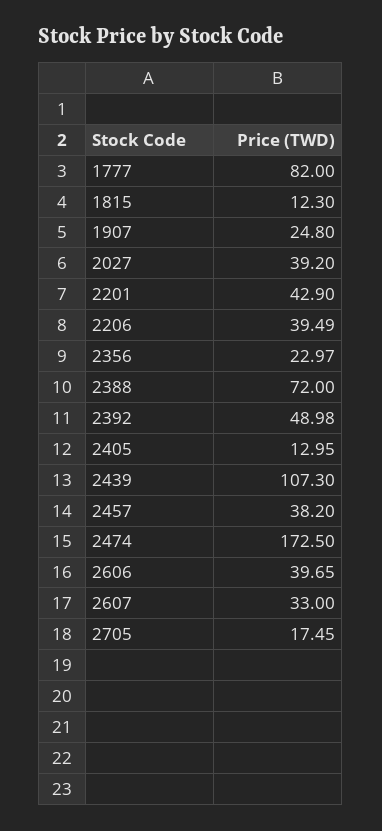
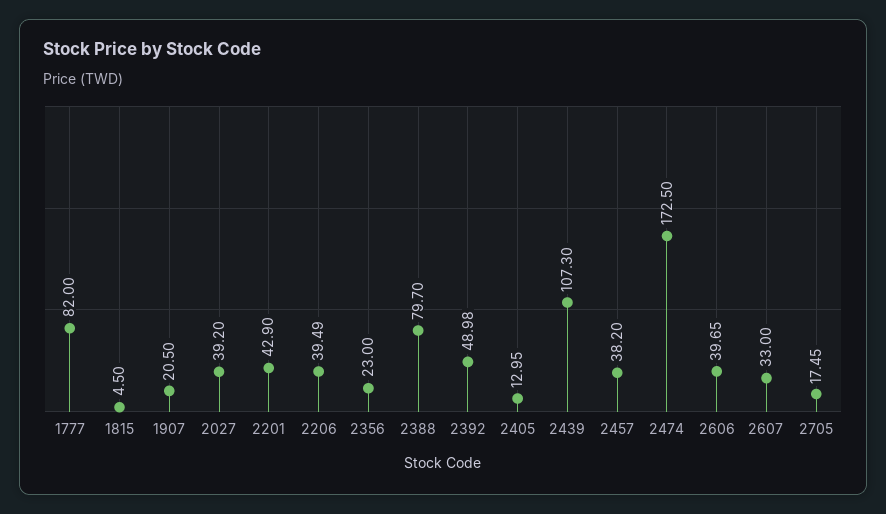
1815: 12.3 -> 4.5
1907: 24.8 -> 20.5
2356: 22.97 -> 23
2388: 72 -> 79.7

